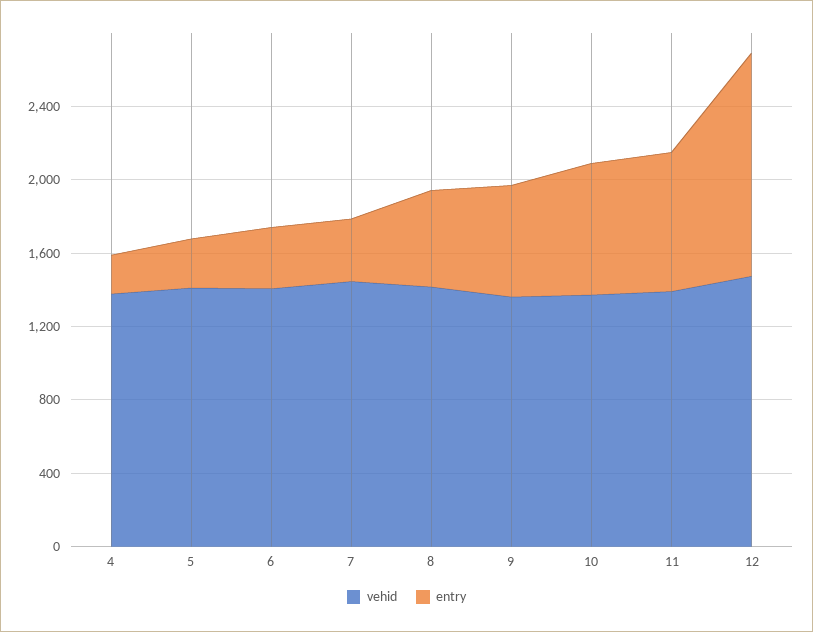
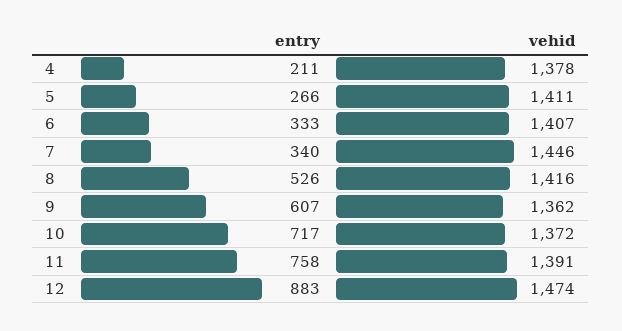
entry, 12: 1200 -> 883

